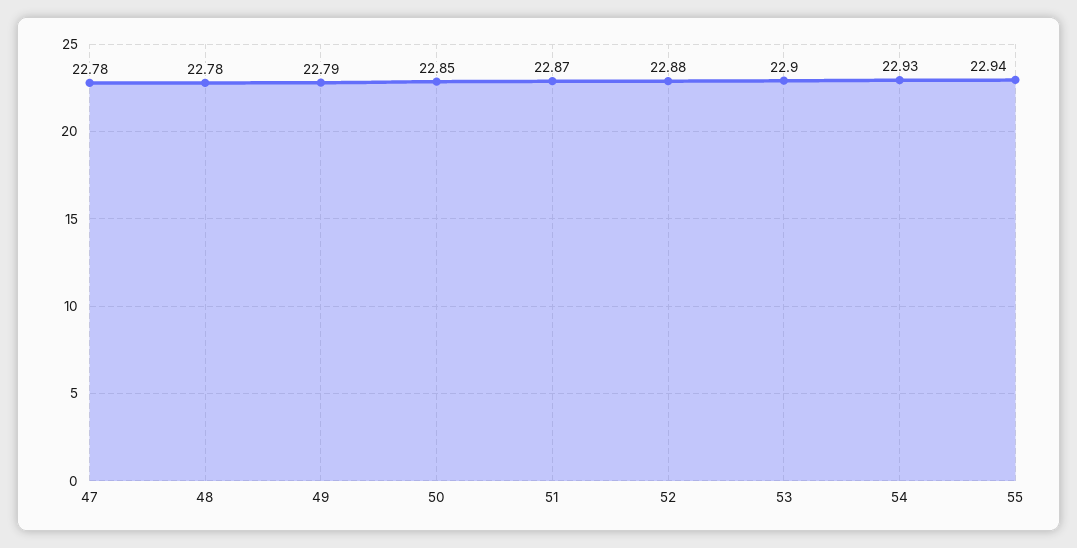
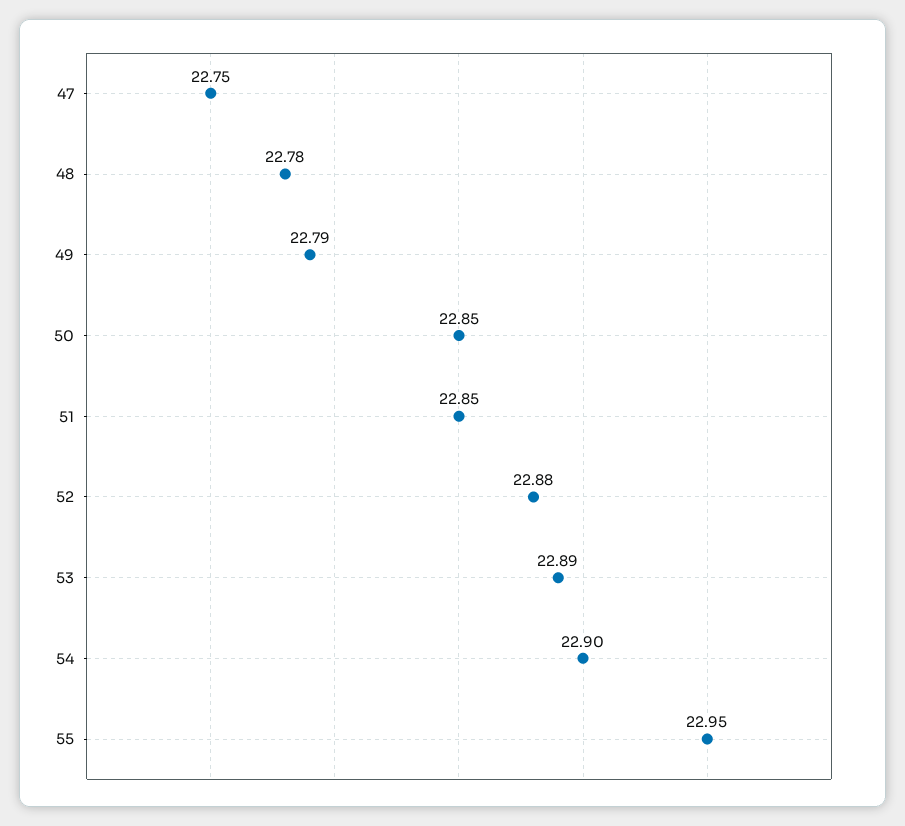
47: 22.78 -> 22.75
51: 22.87 -> 22.85
53: 22.9 -> 22.89
54: 22.93 -> 22.9
55: 22.94 -> 22.95

